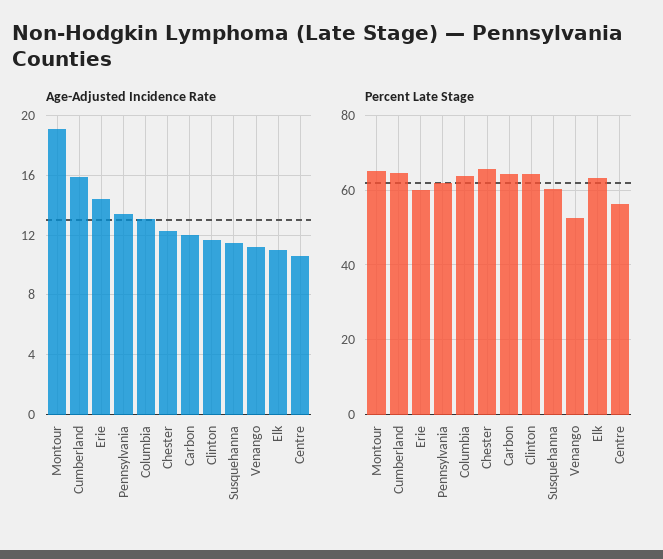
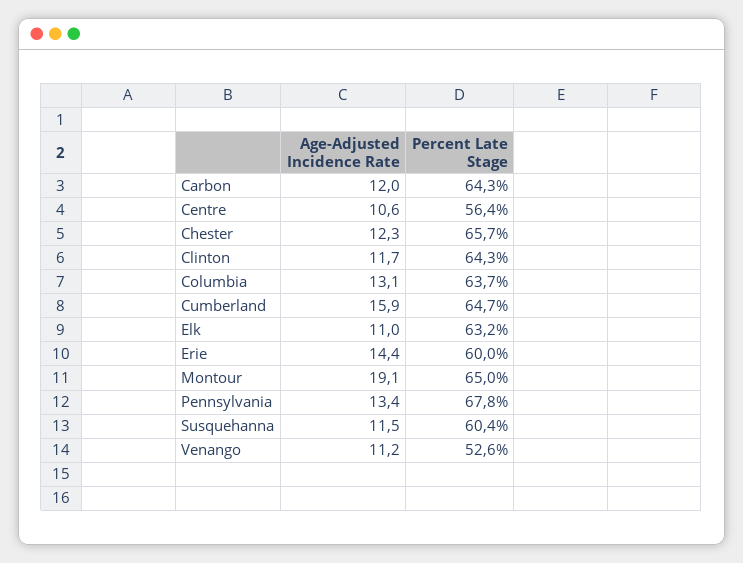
Percent Late Stage, Pennsylvania: 62 -> 67.8

